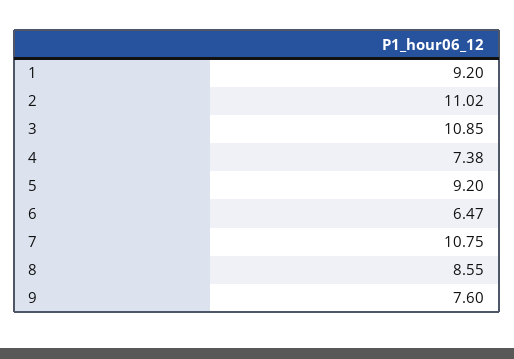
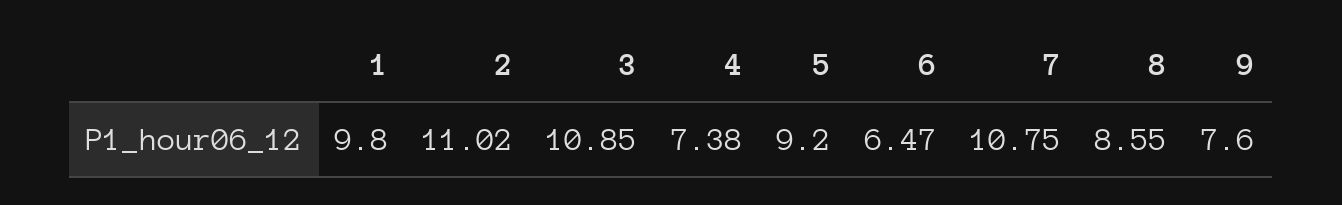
1: 9.2 -> 9.8

